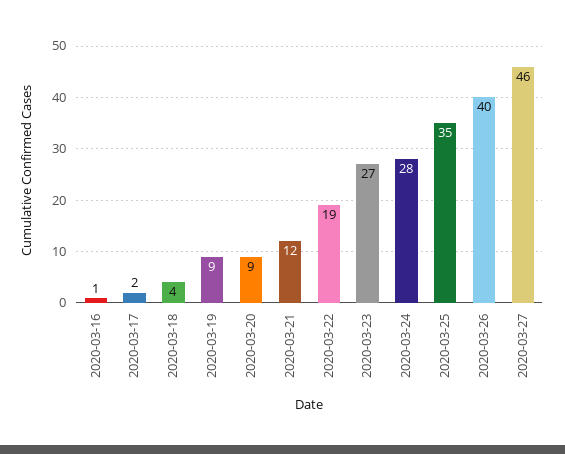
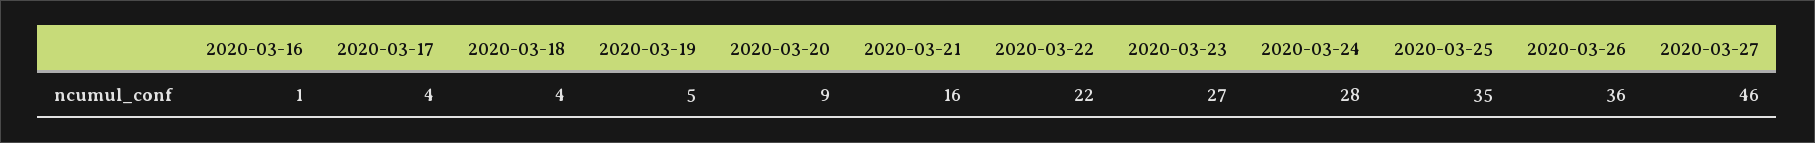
2020-03-17: 2 -> 4
2020-03-19: 9 -> 5
2020-03-21: 12 -> 16
2020-03-22: 19 -> 22
2020-03-26: 40 -> 36

